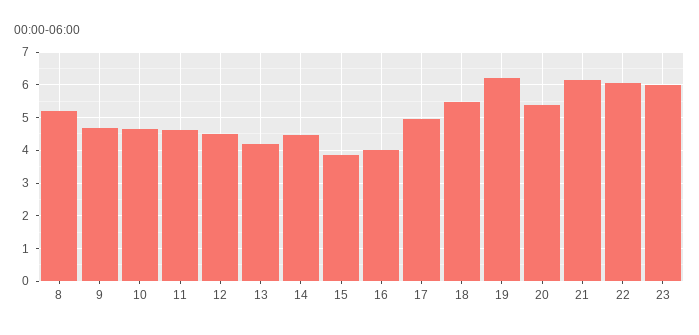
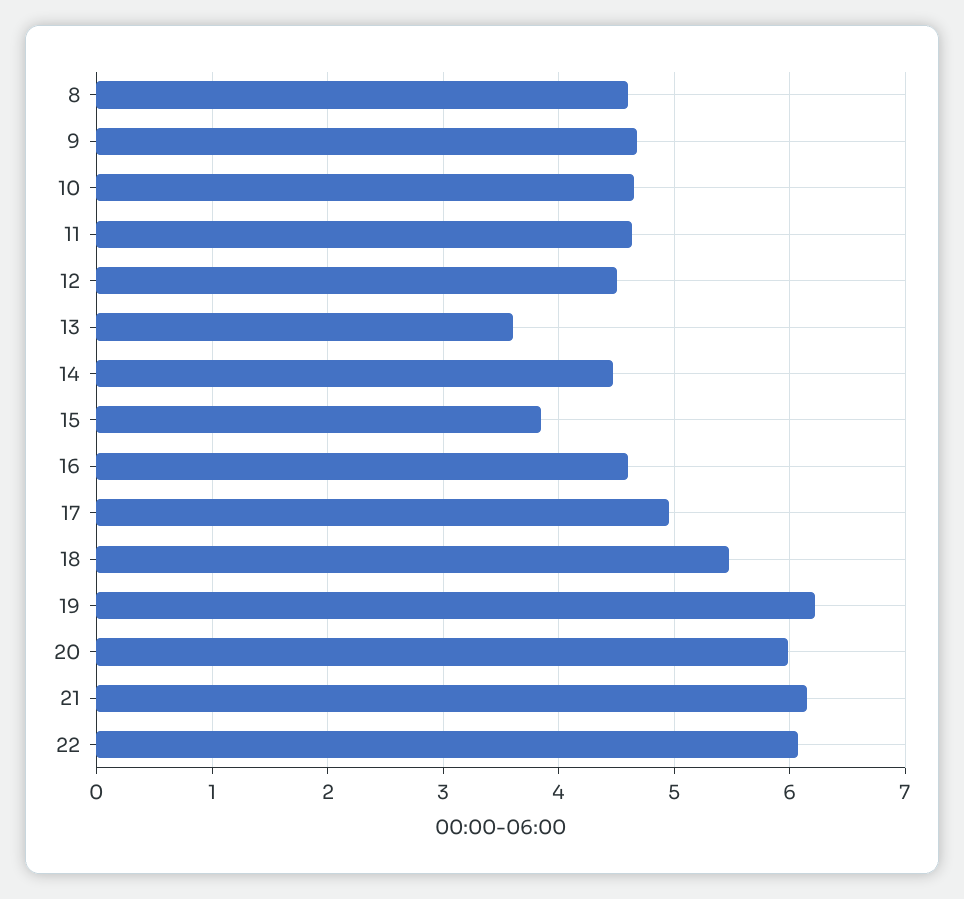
8: 5.2 -> 4.6
13: 4.2 -> 3.6
16: 4 -> 4.6
20: 5.4 -> 6
23: 6 -> none

